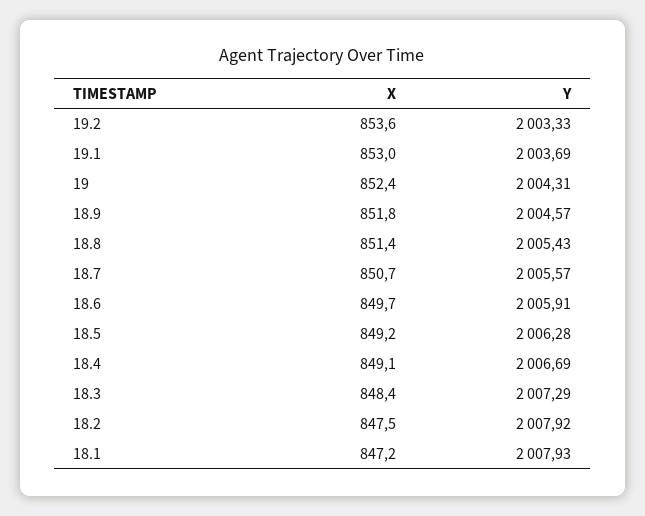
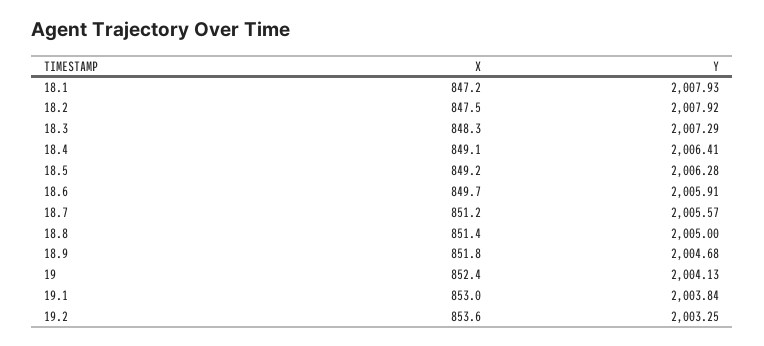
Y, 19.2: 2003.33 -> 2003.25
Y, 19.1: 2003.69 -> 2003.84
Y, 19: 2004.31 -> 2004.13
Y, 18.9: 2004.57 -> 2004.68
Y, 18.8: 2005.43 -> 2005
X, 18.7: 850.7 -> 851.2
Y, 18.4: 2006.69 -> 2006.41
X, 18.3: 848.4 -> 848.3

